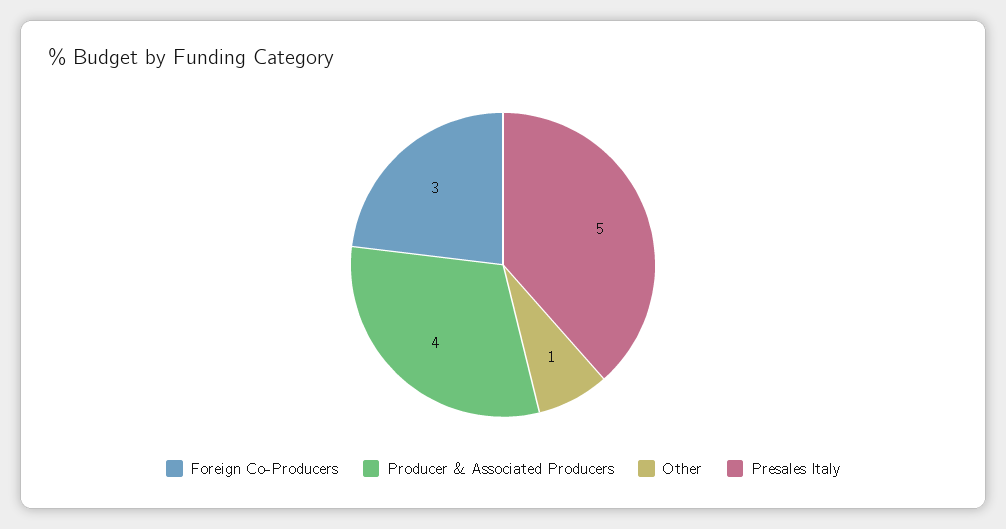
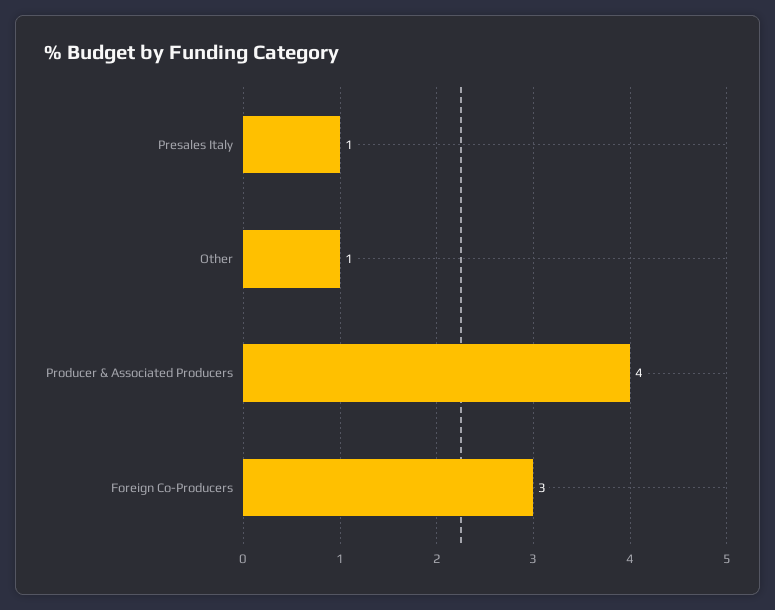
Presales Italy: 5 -> 1

